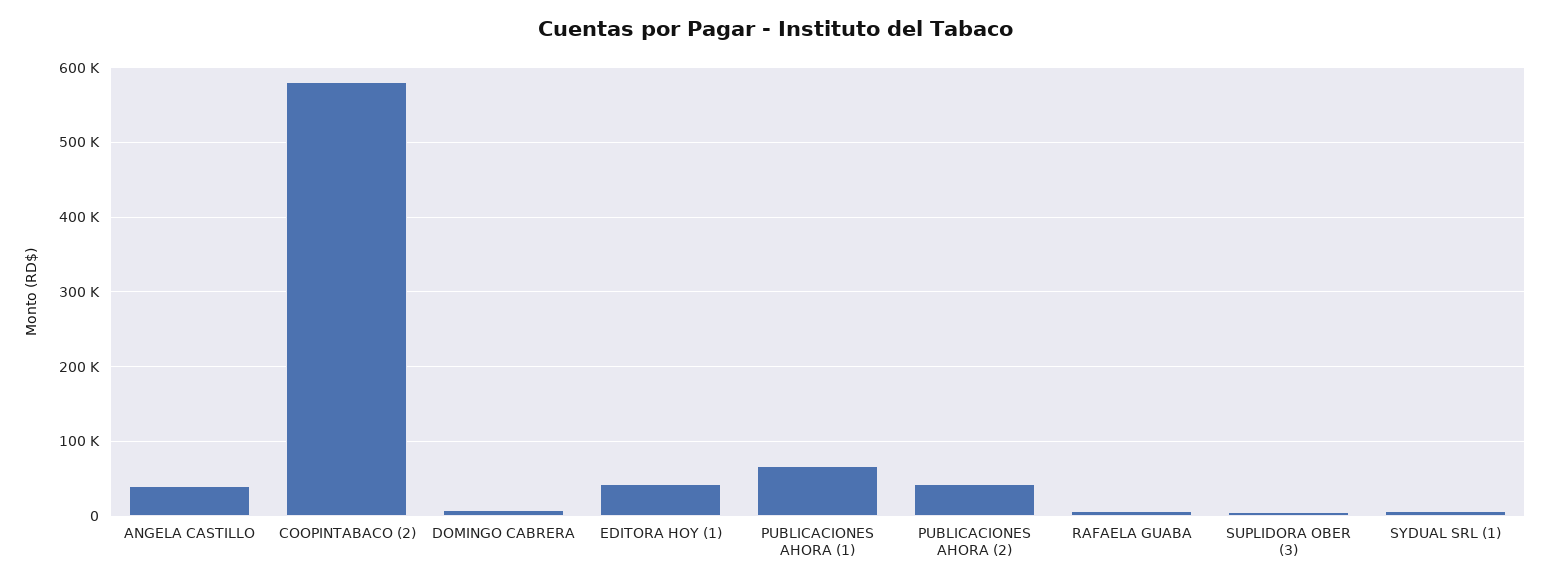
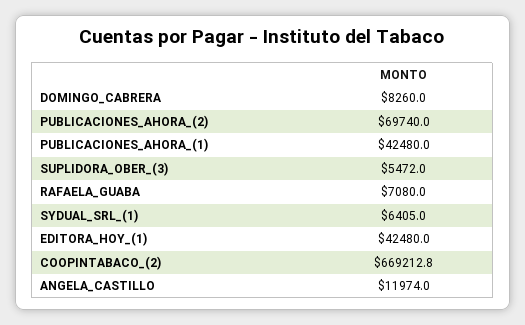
ANGELA CASTILLO: 40000 -> 11974
COOPINTABACO (2): 580000 -> 669212.8
PUBLICACIONES AHORA (1): 70000 -> 42480
PUBLICACIONES AHORA (2): 40000 -> 69740

